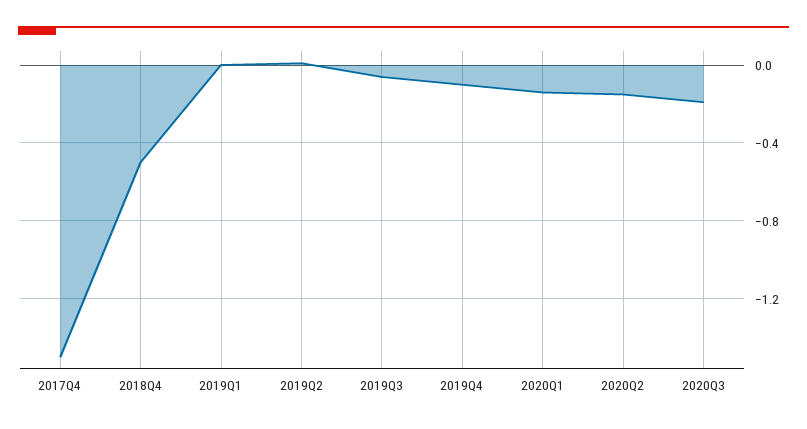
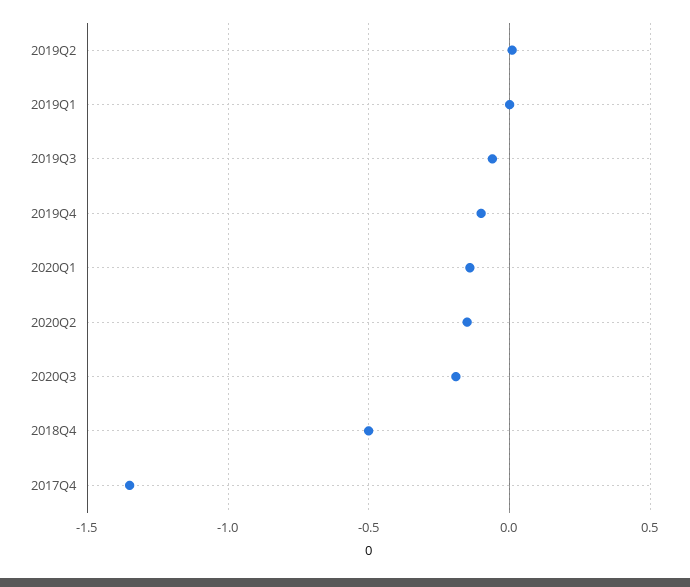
2017Q4: -1.5 -> -1.35

